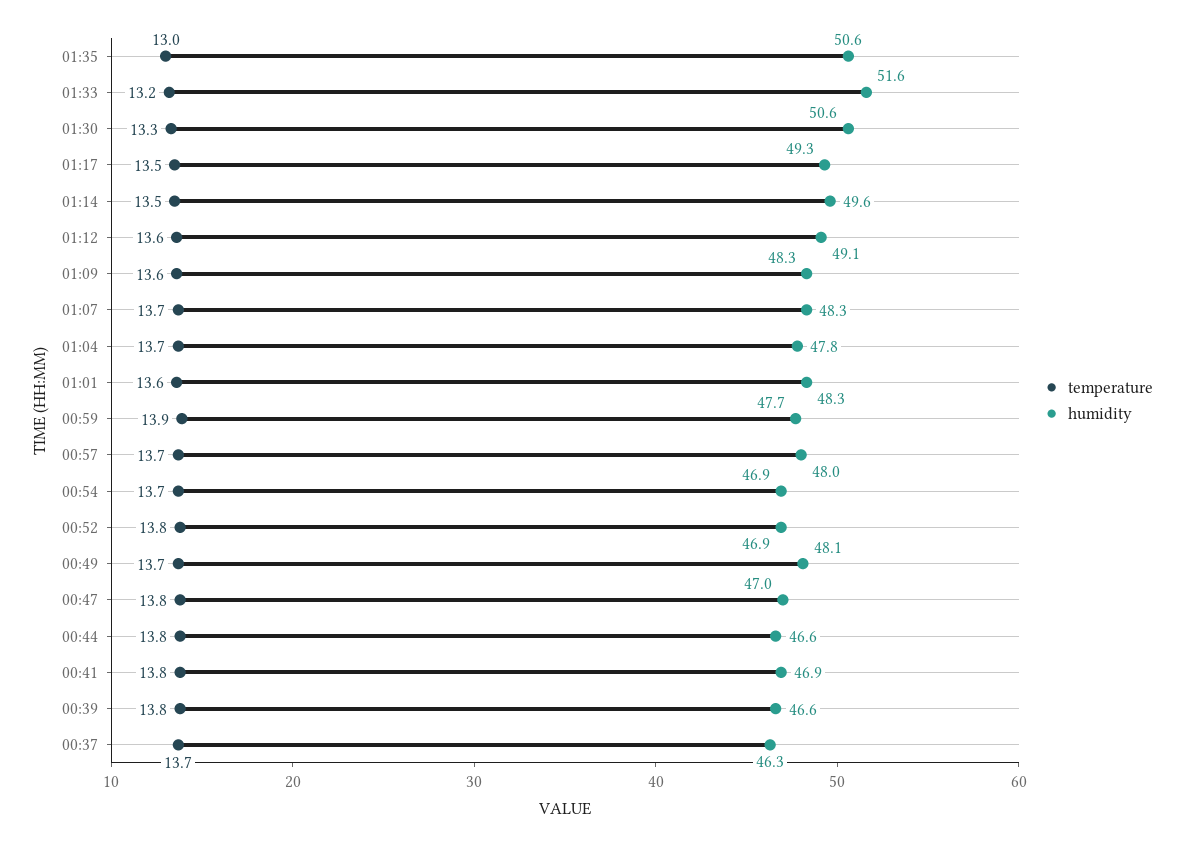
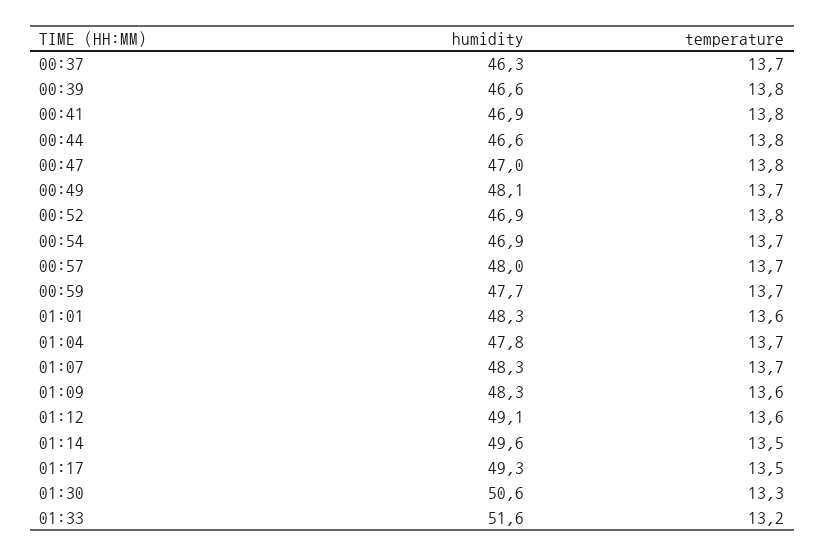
temperature, 01:35: 13 -> none
humidity, 01:35: 50.6 -> none
temperature, 00:59: 13.9 -> 13.7

